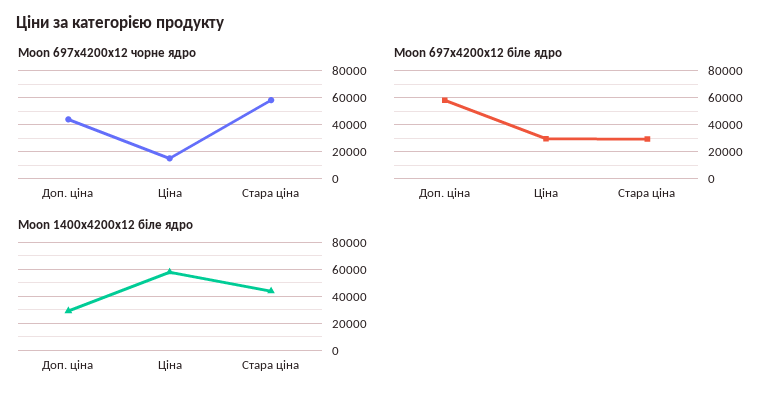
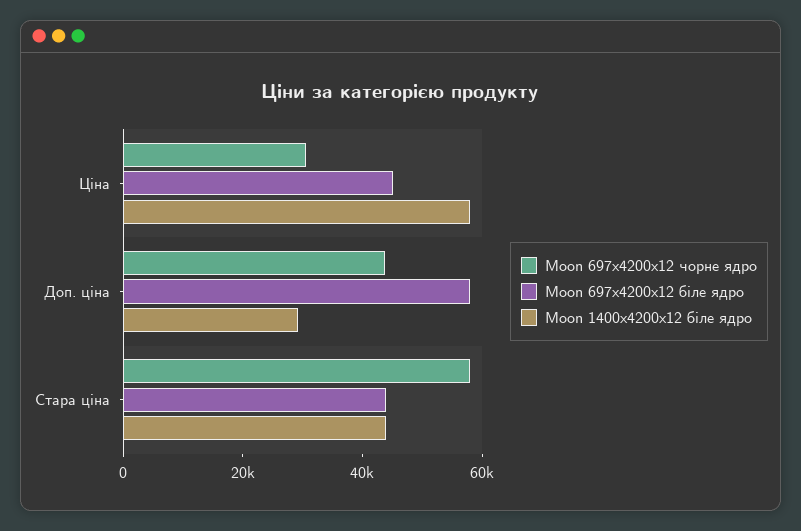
Moon 697x4200x12 чорне ядро, Ціна: 15000 -> 30000
Moon 697x4200x12 біле ядро, Ціна: 30000 -> 45000
Moon 697x4200x12 біле ядро, Стара ціна: 30000 -> 45000

